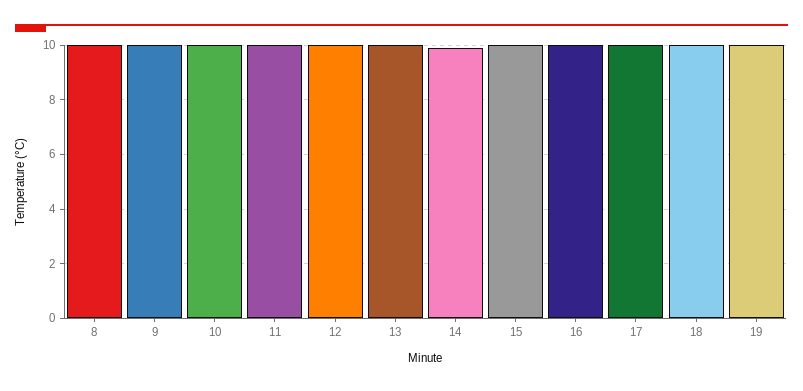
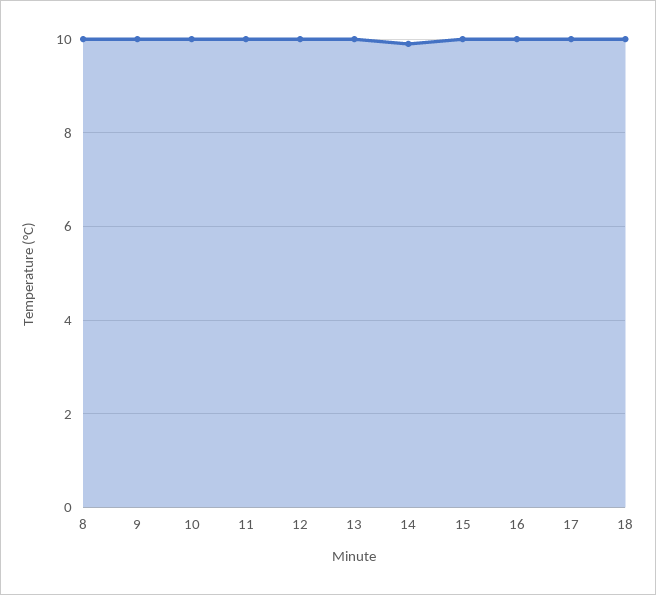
19: 10 -> none

